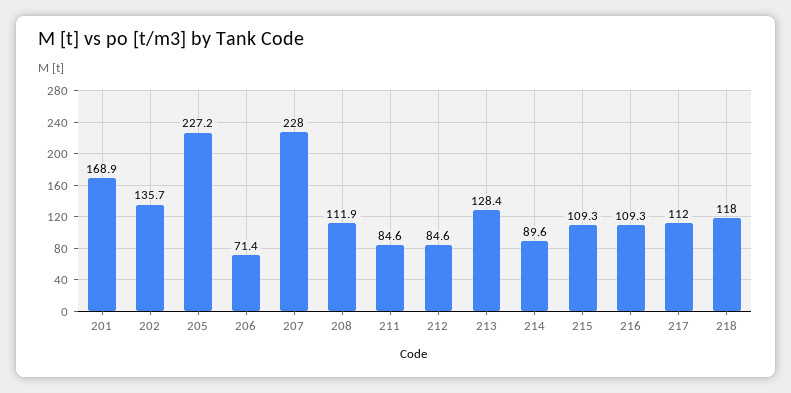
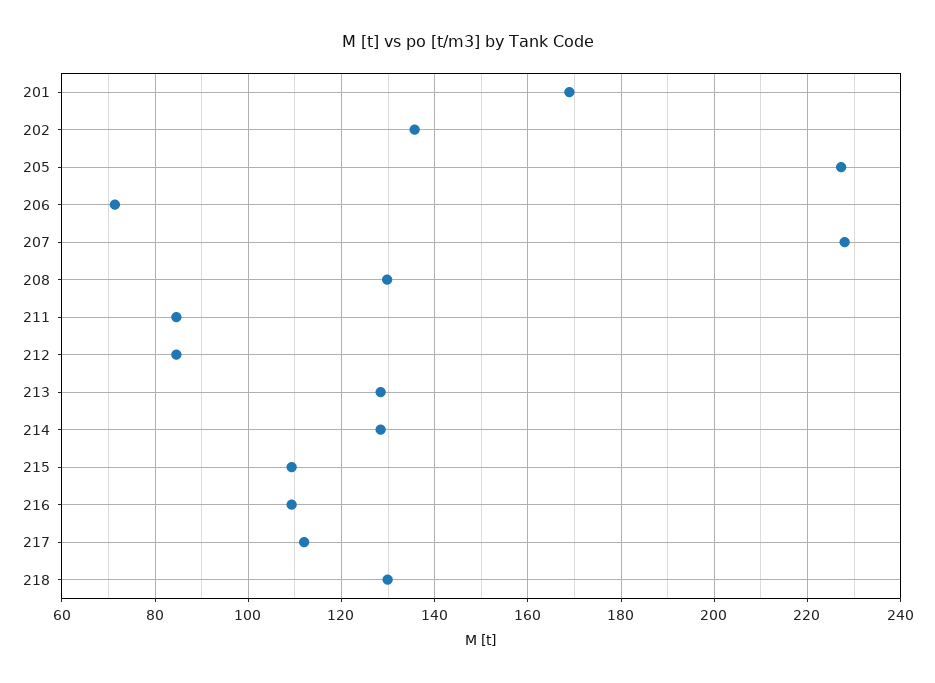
208: 111.9 -> 130
214: 89.6 -> 128
218: 118 -> 130

